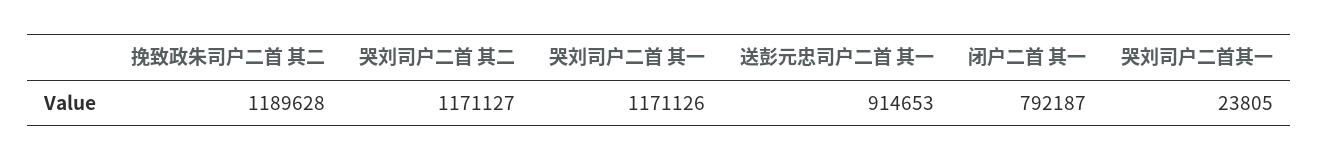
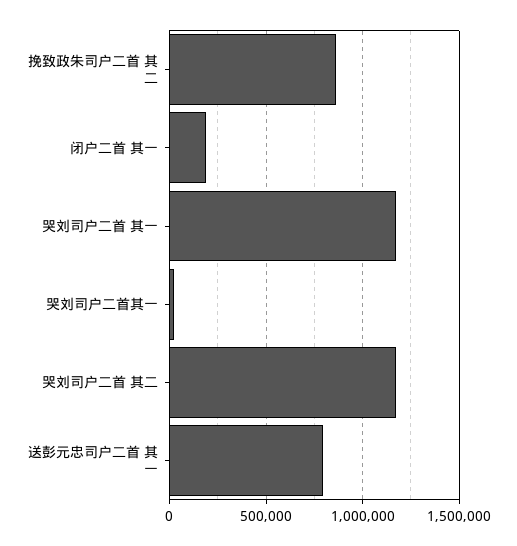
挽致政朱司户二首 其二: 1189628 -> 850000
送彭元忠司户二首 其一: 914653 -> 800000
闭户二首 其一: 792187 -> 200000

